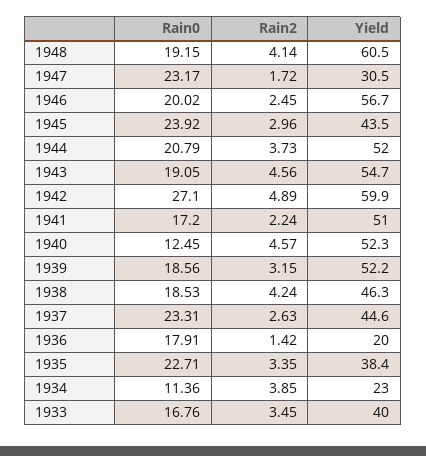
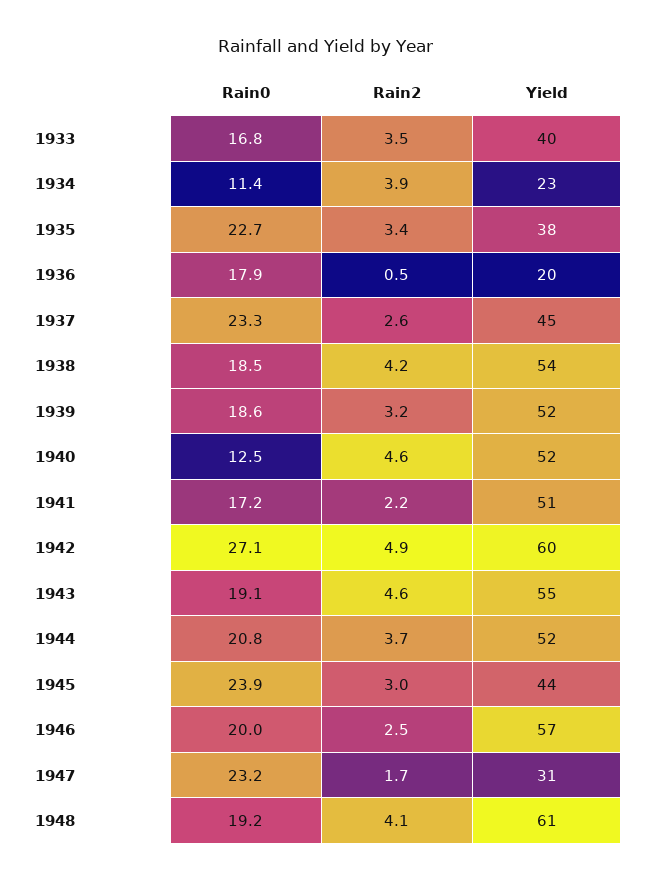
Yield, 1938: 46.3 -> 54
Rain2, 1936: 1.42 -> 0.5

